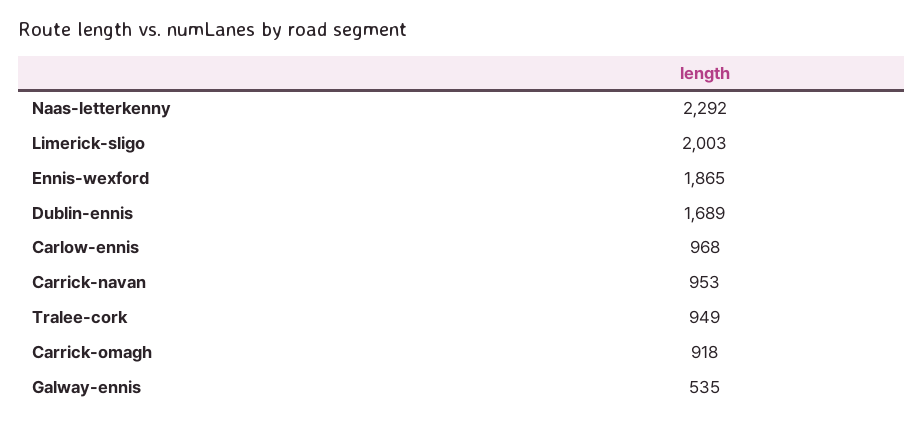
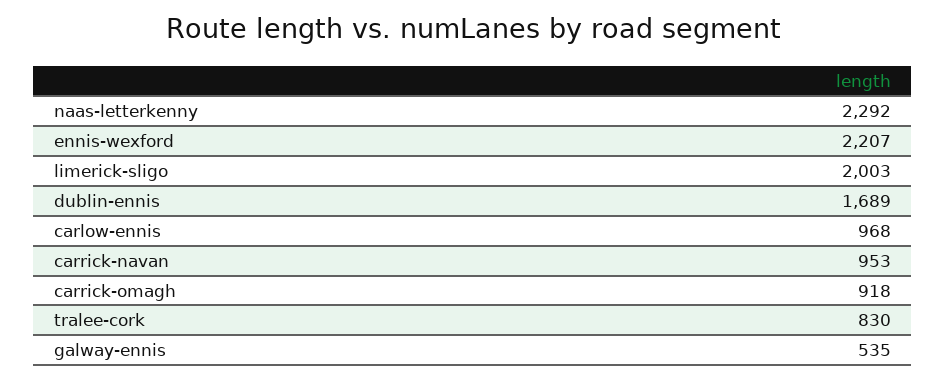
Ennis-wexford: 1865 -> 2207
Tralee-cork: 949 -> 830

